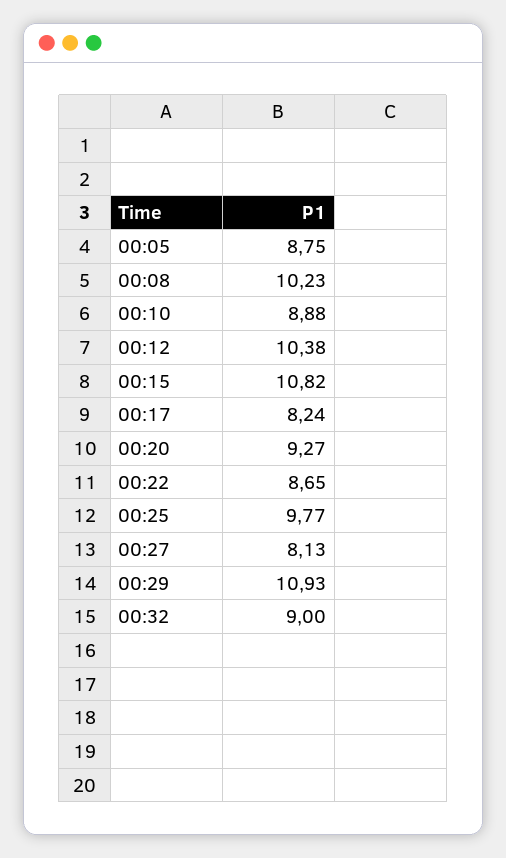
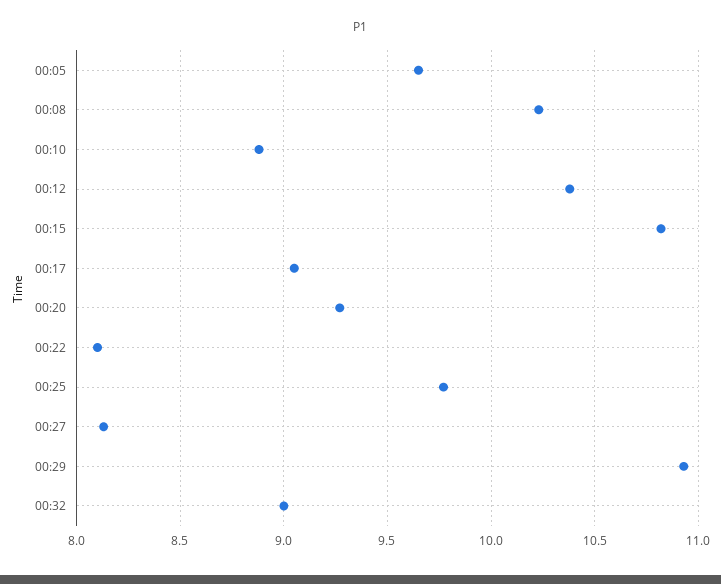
00:05: 8.75 -> 9.65
00:17: 8.24 -> 9.05
00:22: 8.65 -> 8.1

